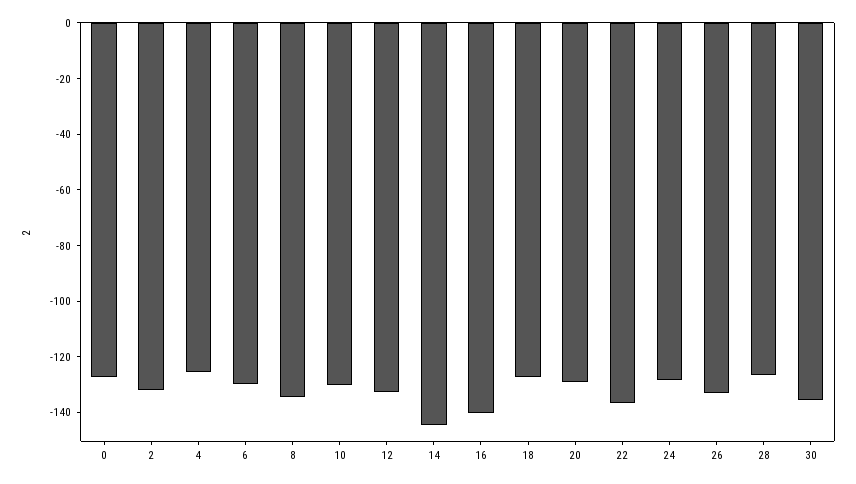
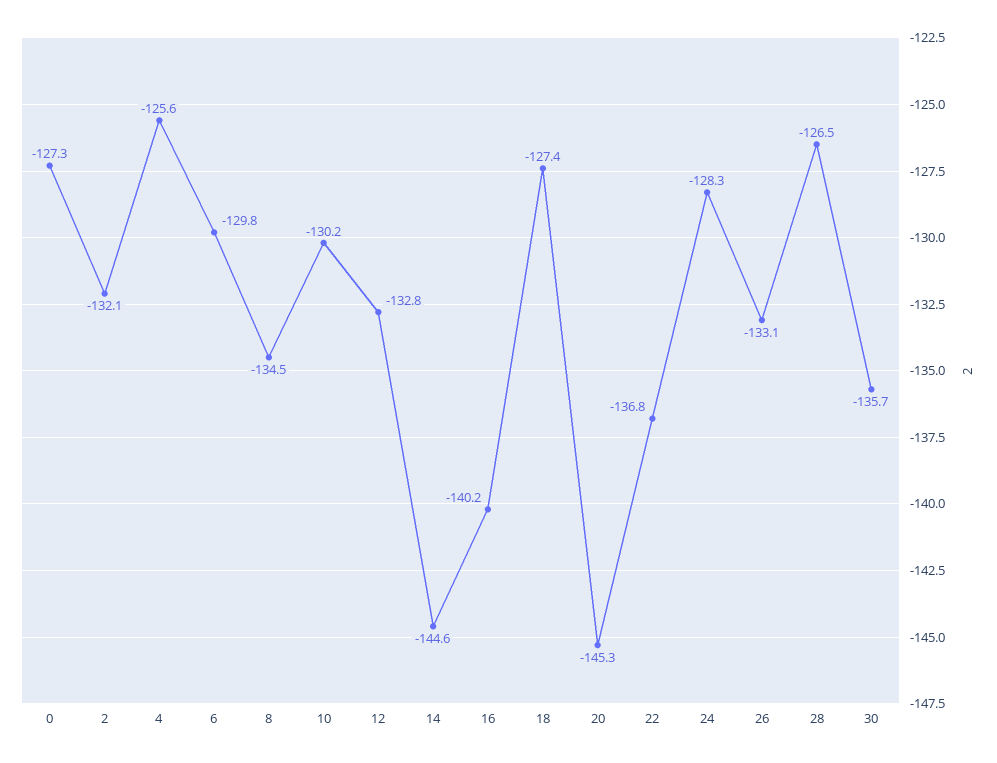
20: -130 -> -145.3

